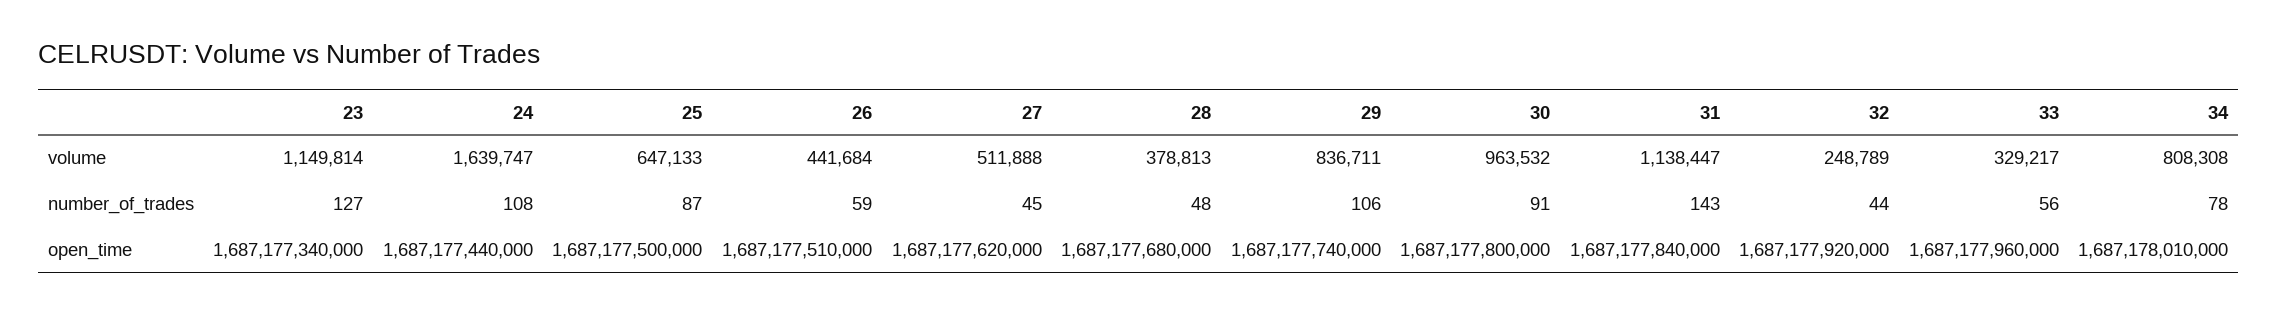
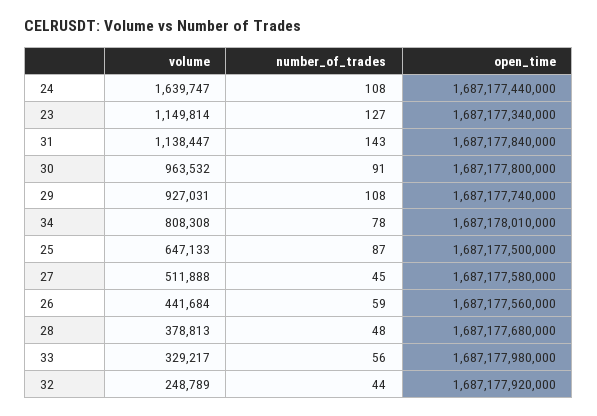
29, volume: 836711 -> 927031
29, number_of_trades: 106 -> 108
26, open_time: 1687177510000 -> 1687177560000
27, open_time: 1687177620000 -> 1687177580000
33, open_time: 1687177960000 -> 1687177980000

